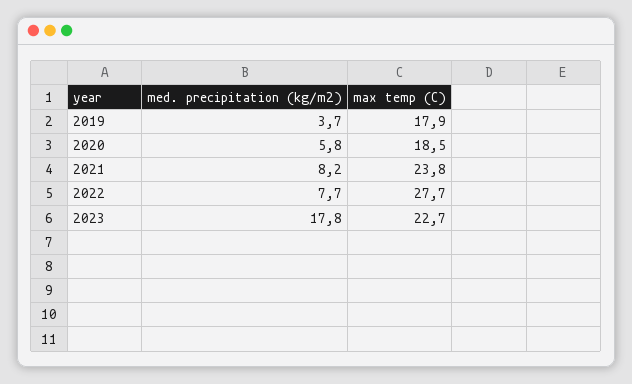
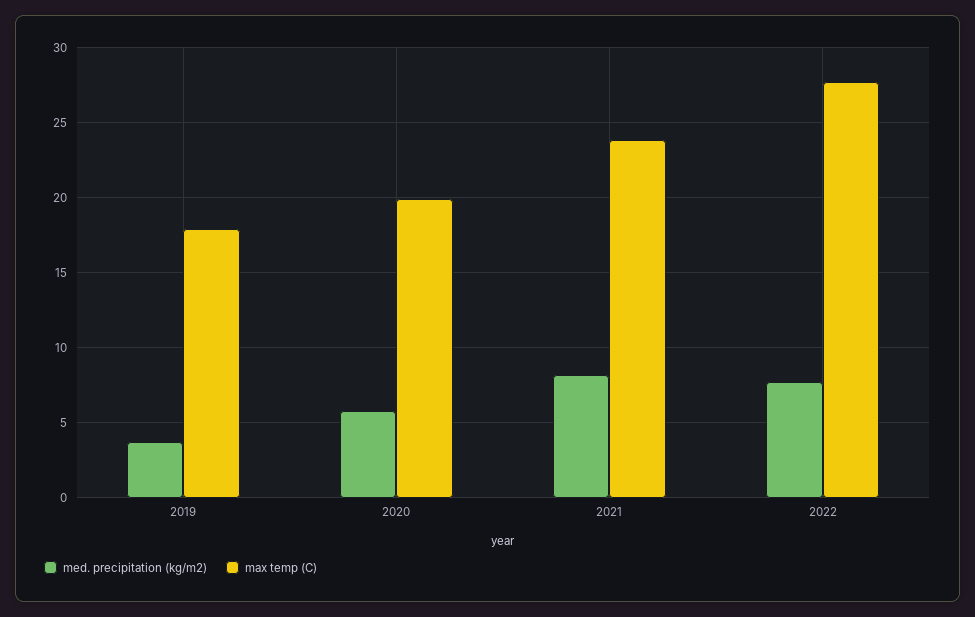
max temp (C), 2020: 18.5 -> 20
med. precipitation (kg/m2), 2023: 17.8 -> none
max temp (C), 2023: 22.7 -> none

